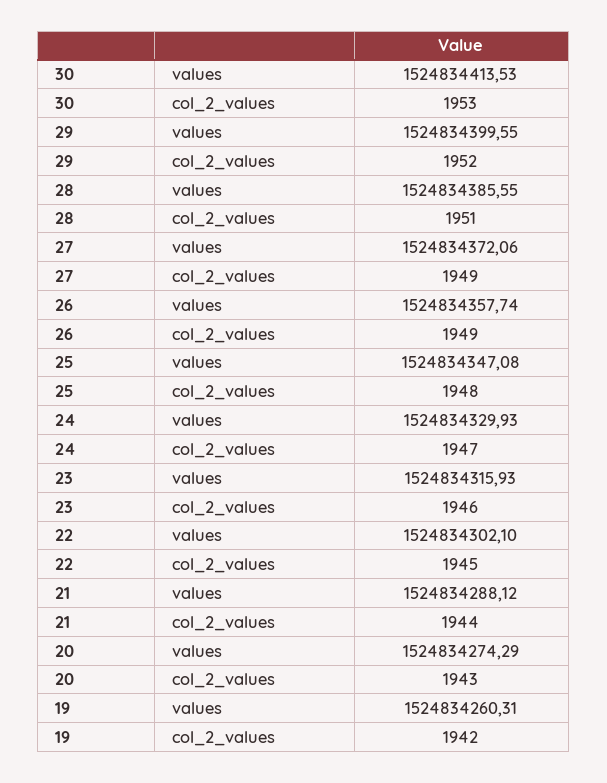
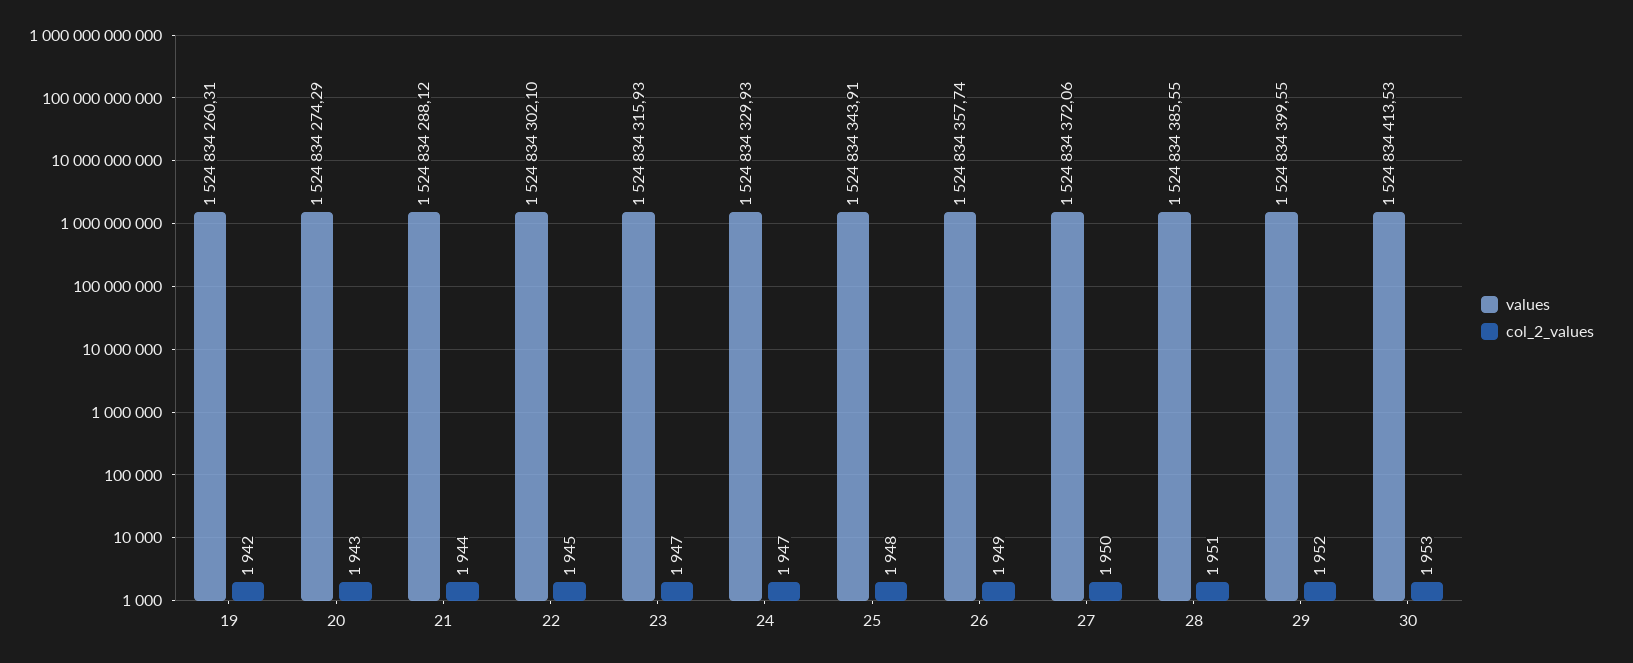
col_2_values, 27: 1949 -> 1950
values, 25: 1524834347.08 -> 1524834343.91
col_2_values, 23: 1946 -> 1947

